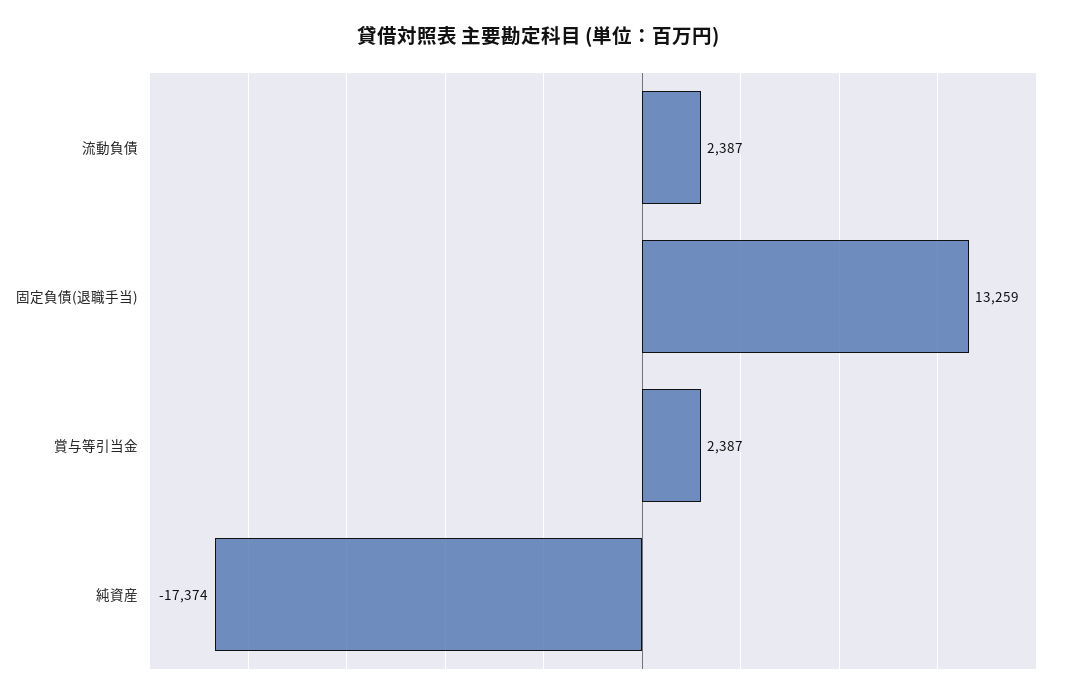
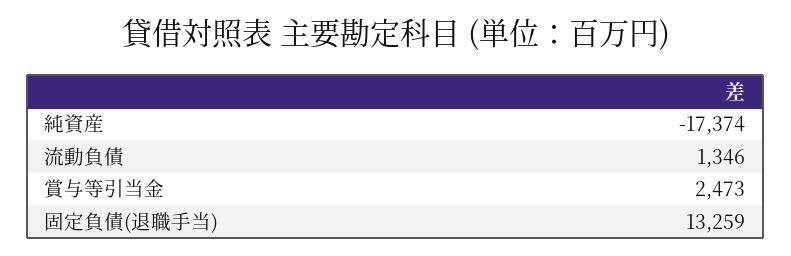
流動負債: 2387 -> 1346
賞与等引当金: 2387 -> 2473

